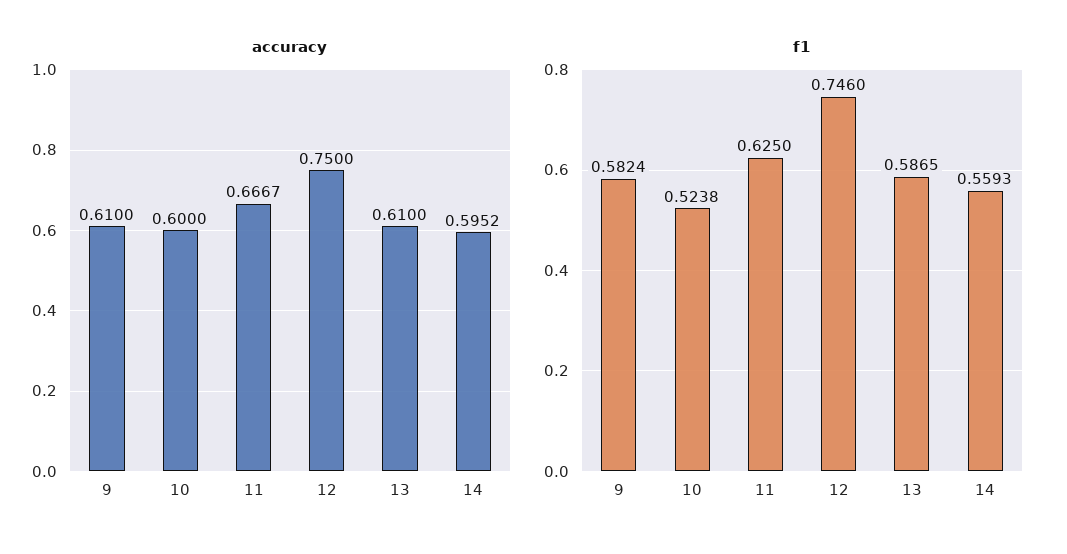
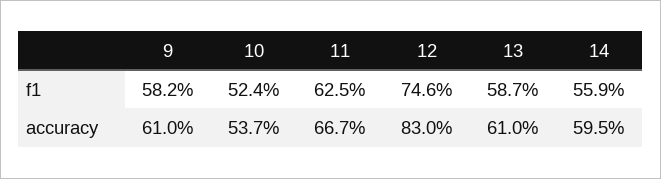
accuracy, 10: 0.6 -> 0.537
accuracy, 12: 0.75 -> 0.83

